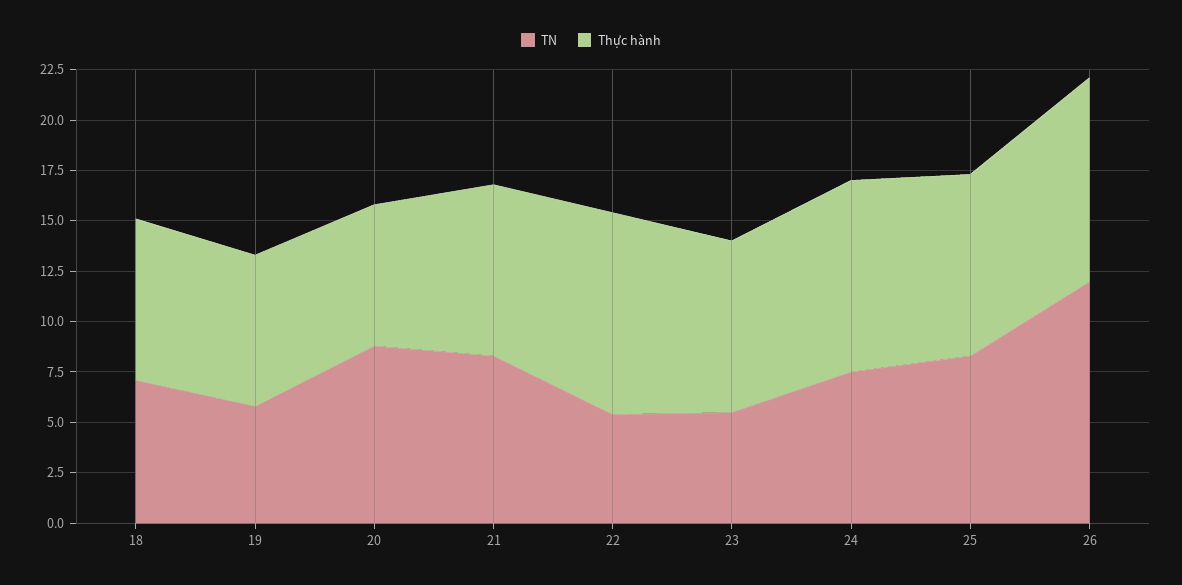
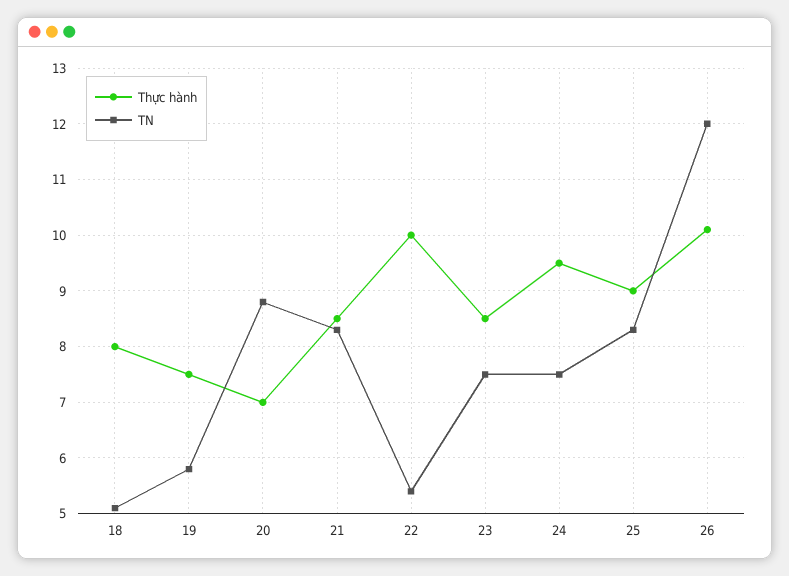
TN, 18: 7 -> 5
TN, 23: 5.5 -> 7.5

